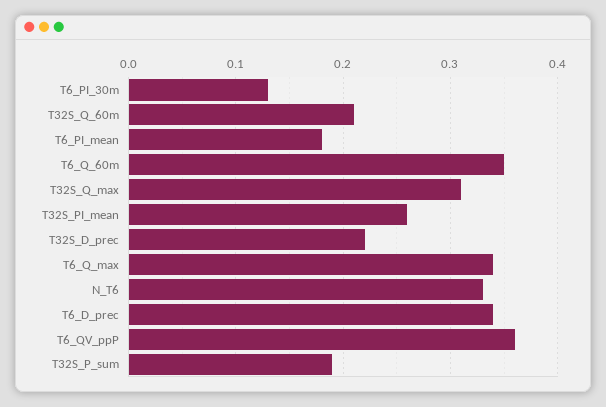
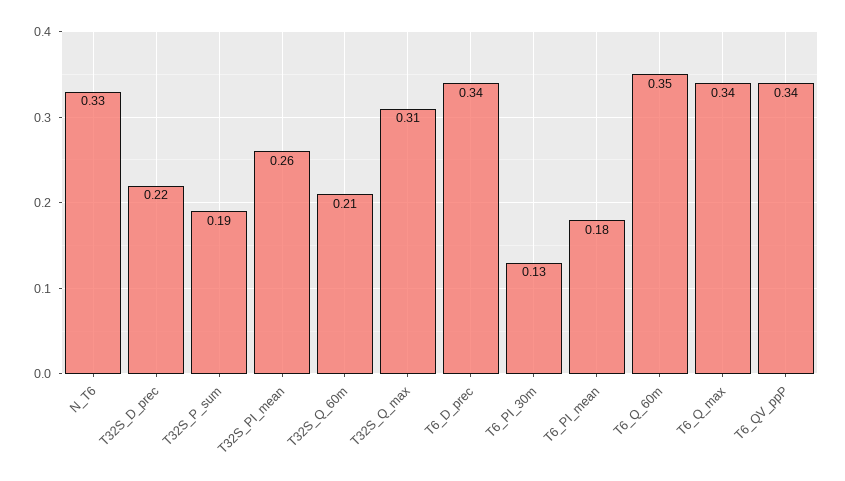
T6_QV_ppP: 0.36 -> 0.34

